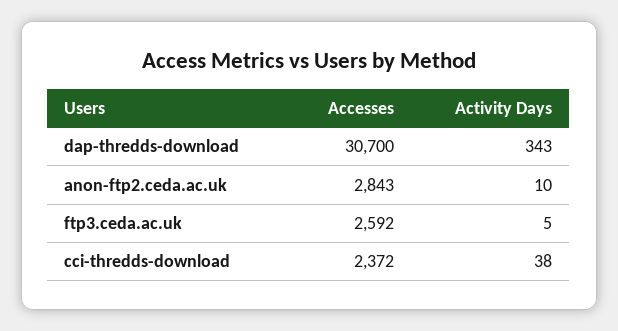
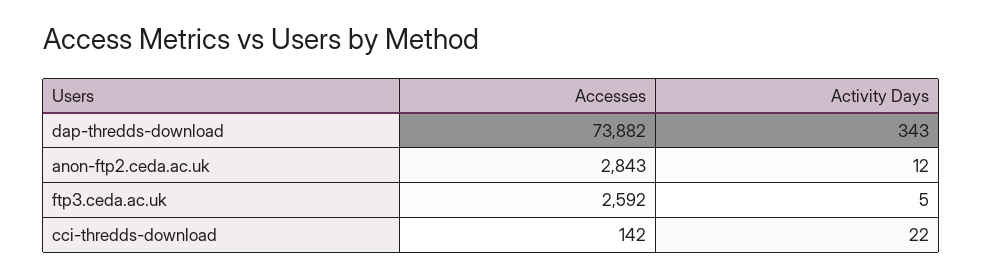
Accesses, dap-thredds-download: 30700 -> 73882
Activity Days, anon-ftp2.ceda.ac.uk: 10 -> 12
Accesses, cci-thredds-download: 2372 -> 142
Activity Days, cci-thredds-download: 38 -> 22

